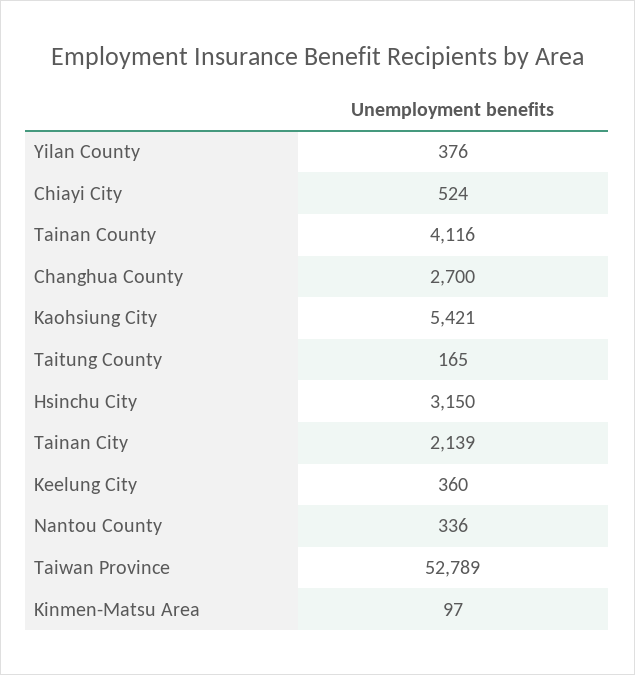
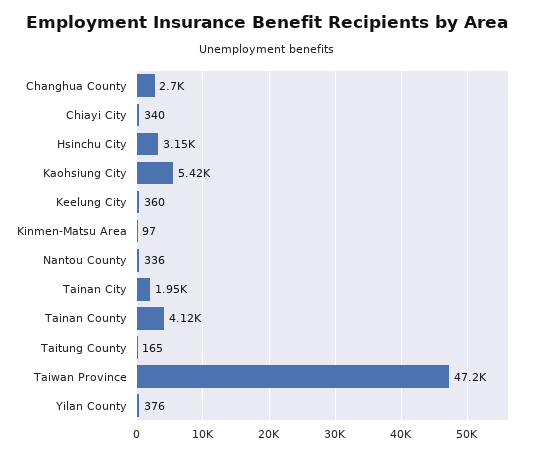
Chiayi City: 524 -> 340
Tainan City: 2139 -> 1950
Taiwan Province: 52789 -> 47200

